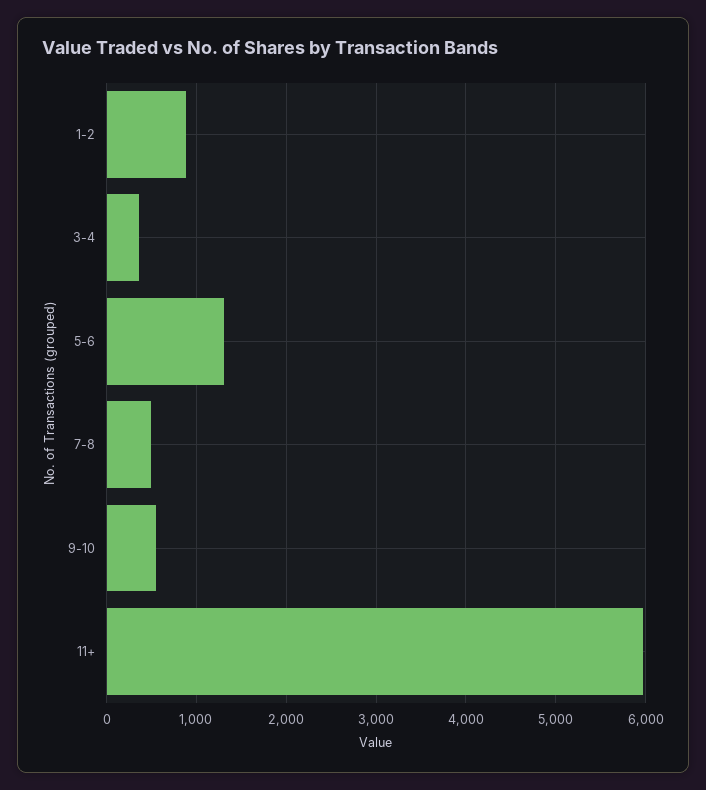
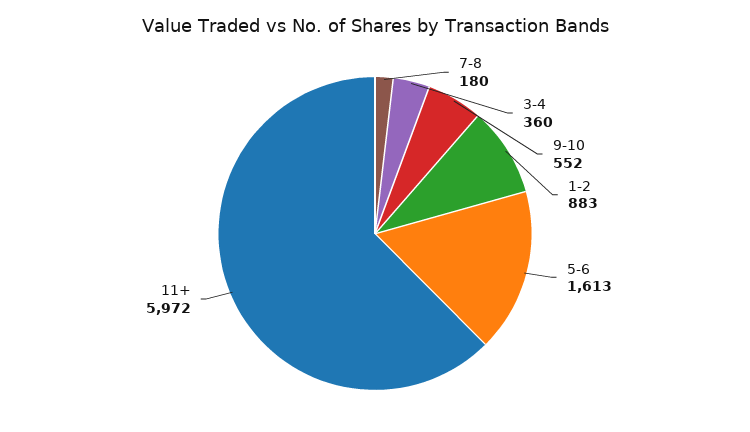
5-6: 1300 -> 1613
7-8: 500 -> 180

